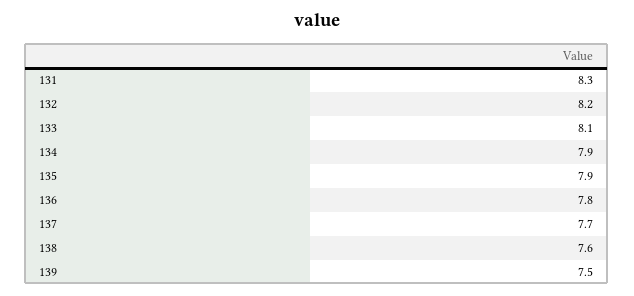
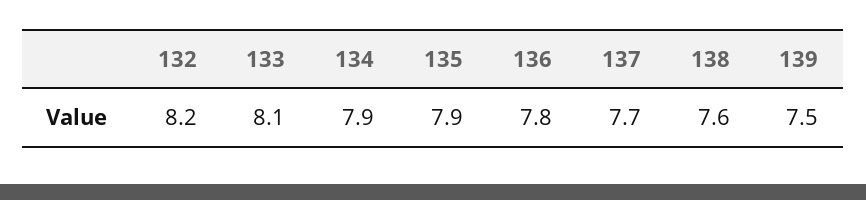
131: 8.3 -> none

